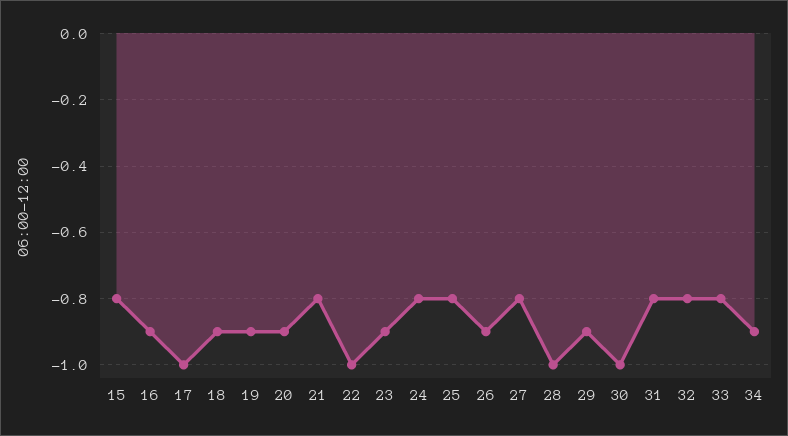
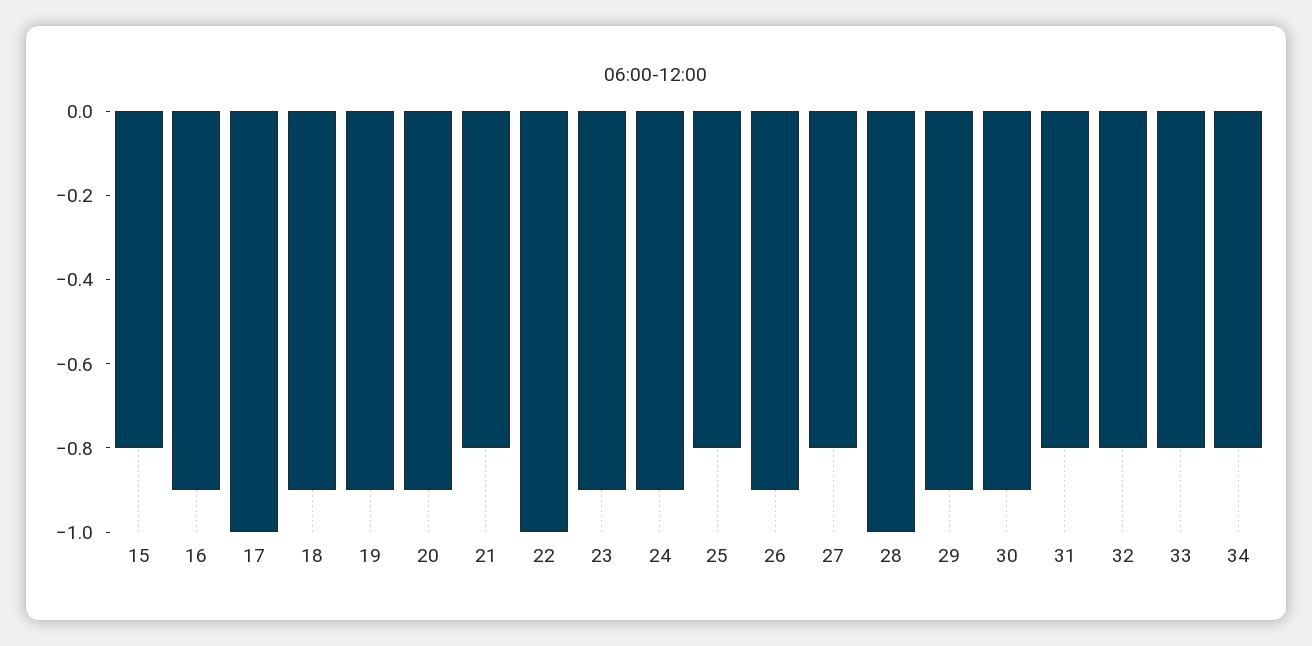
24: -0.8 -> -0.9
30: -1 -> -0.9
34: -0.9 -> -0.8

